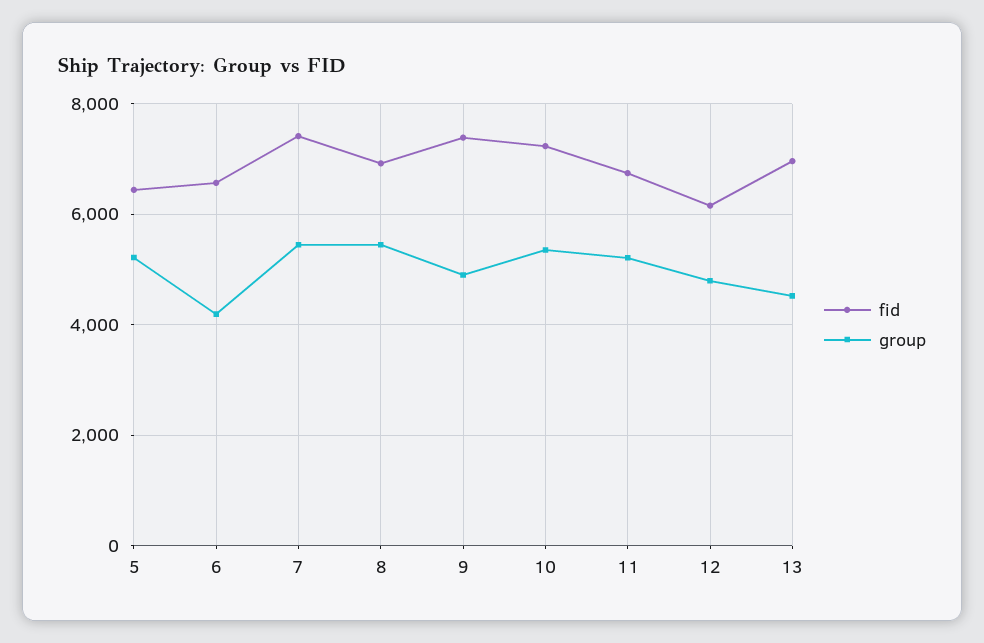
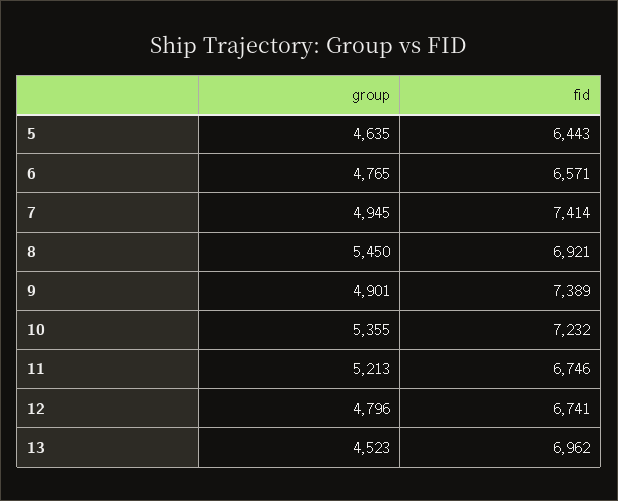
group, 5: 5200 -> 4635
group, 6: 4200 -> 4765
group, 7: 5400 -> 4945
fid, 12: 6200 -> 6741

